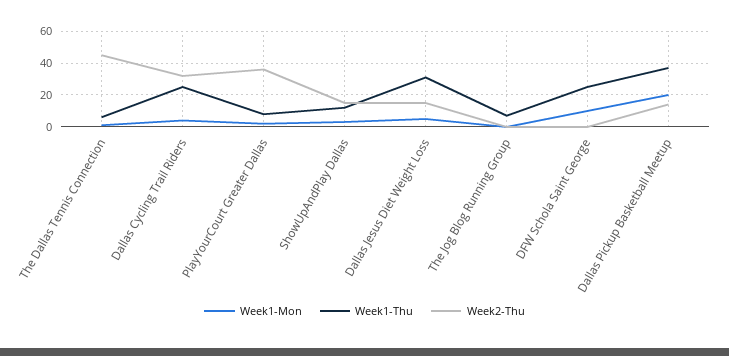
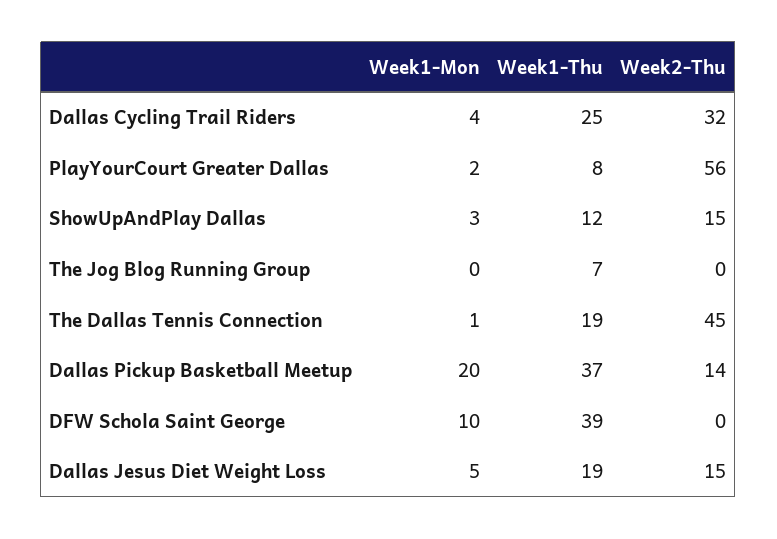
Week1-Thu, The Dallas Tennis Connection: 5 -> 19
Week2-Thu, PlayYourCourt Greater Dallas: 35 -> 56
Week1-Thu, Dallas Jesus Diet Weight Loss: 30 -> 19
Week1-Thu, DFW Schola Saint George: 25 -> 39

